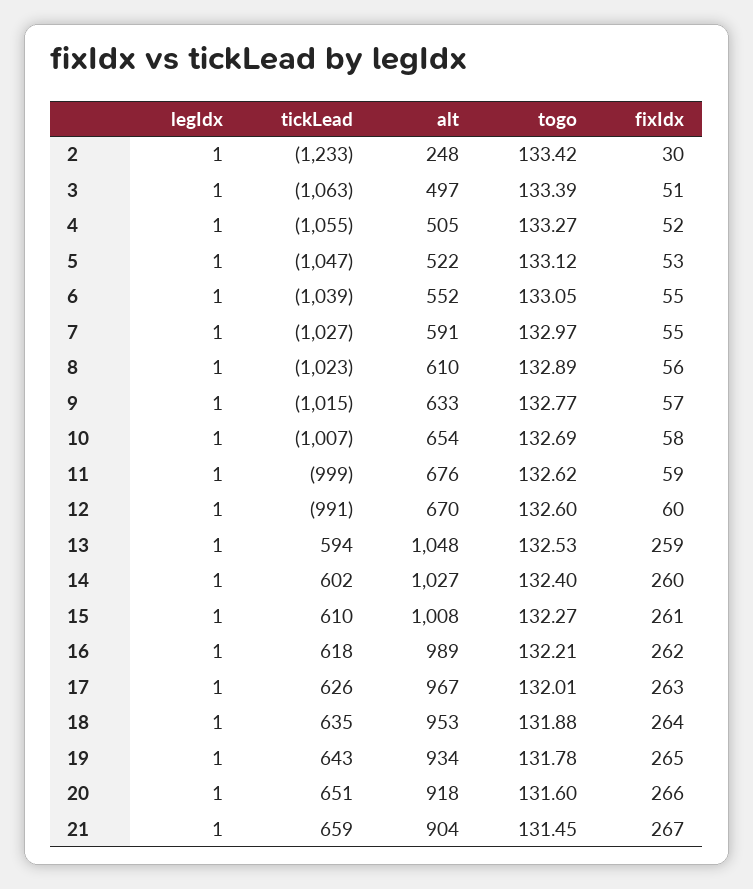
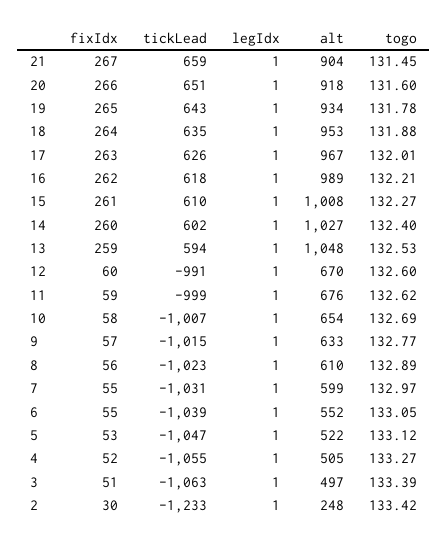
tickLead, 7: -1027 -> -1031
alt, 7: 591 -> 599

